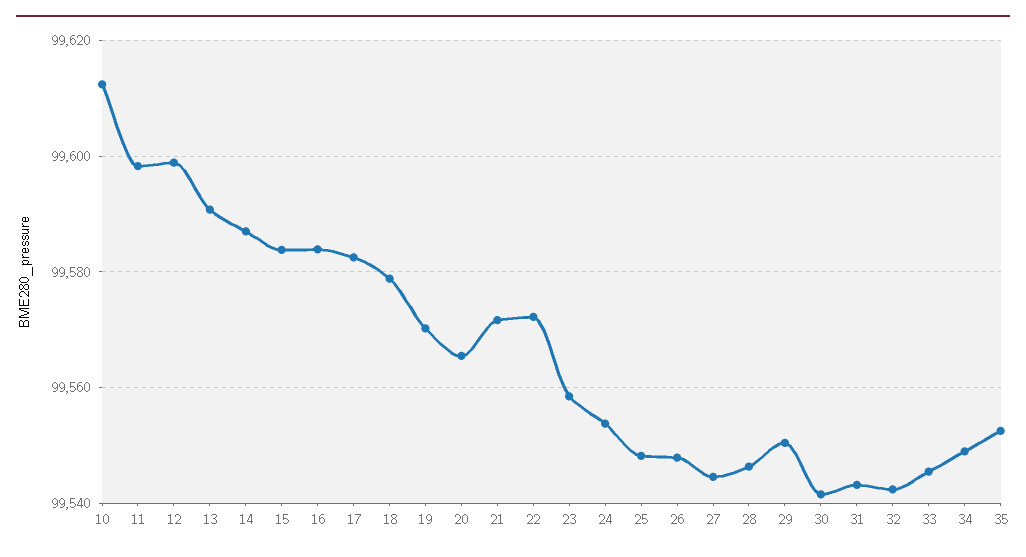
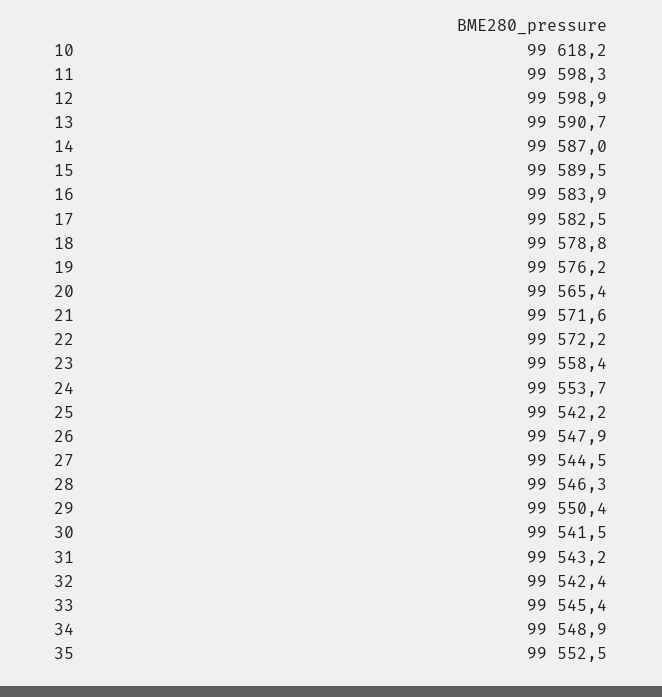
10: 99612 -> 99618.2
15: 99584 -> 99589.5
19: 99570 -> 99576.2
25: 99548 -> 99542.2

